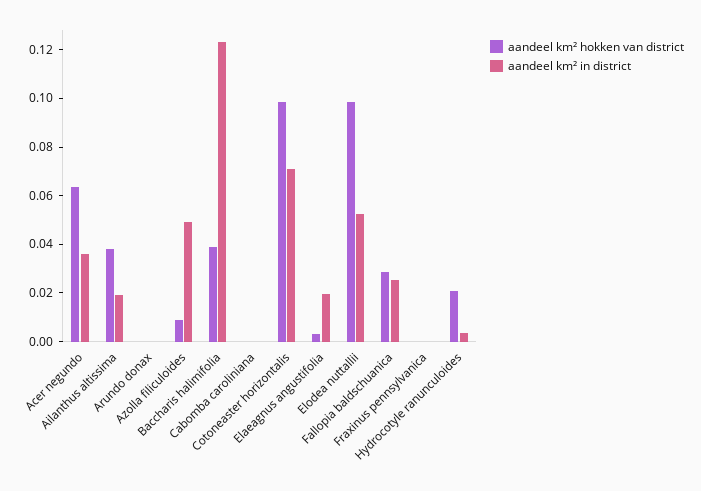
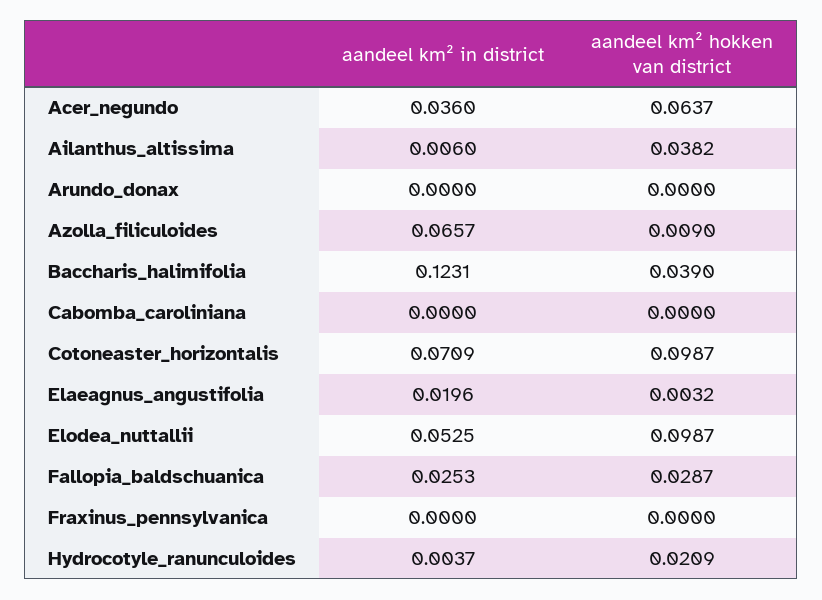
aandeel km² in district, Ailanthus altissima: 0.02 -> 0.006
aandeel km² in district, Azolla filiculoides: 0.05 -> 0.0657

